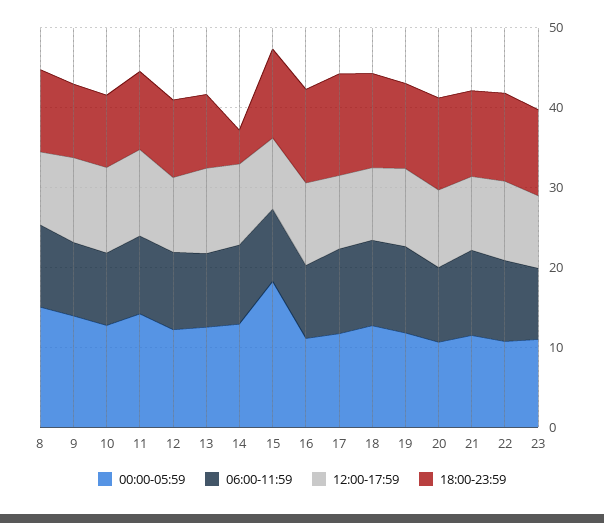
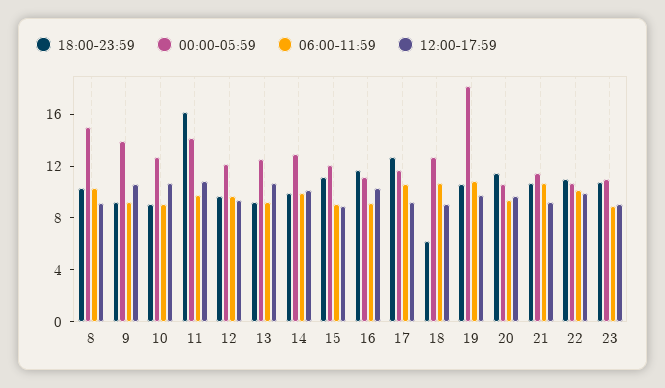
18:00-23:59, 11: 10 -> 16
18:00-23:59, 14: 4 -> 10
00:00-05:59, 15: 18 -> 12
18:00-23:59, 18: 12 -> 6
00:00-05:59, 19: 12 -> 18

